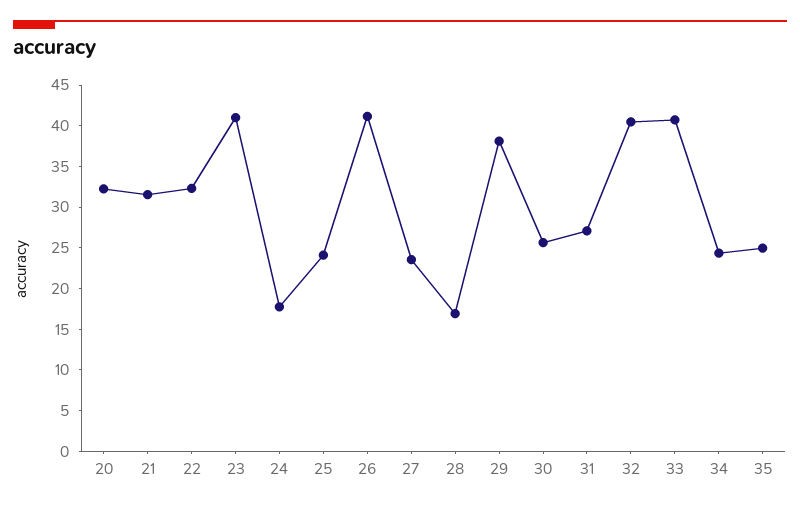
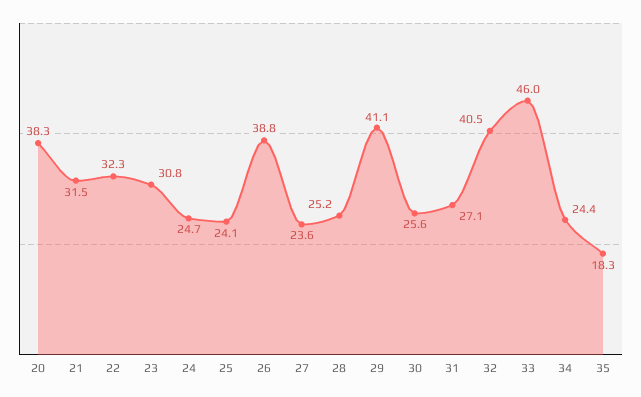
20: 32 -> 38.3
23: 41 -> 30.8
24: 18 -> 24.7
26: 41 -> 38.8
28: 17 -> 25.2
29: 38 -> 41.1
33: 41 -> 46
35: 25 -> 18.3

